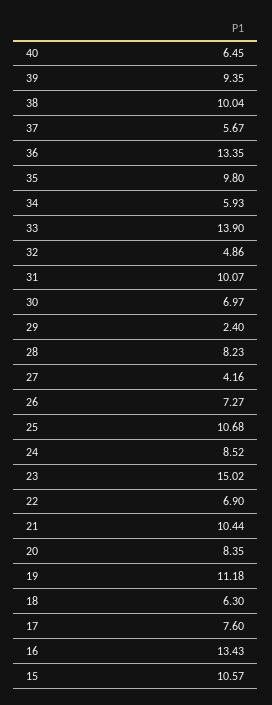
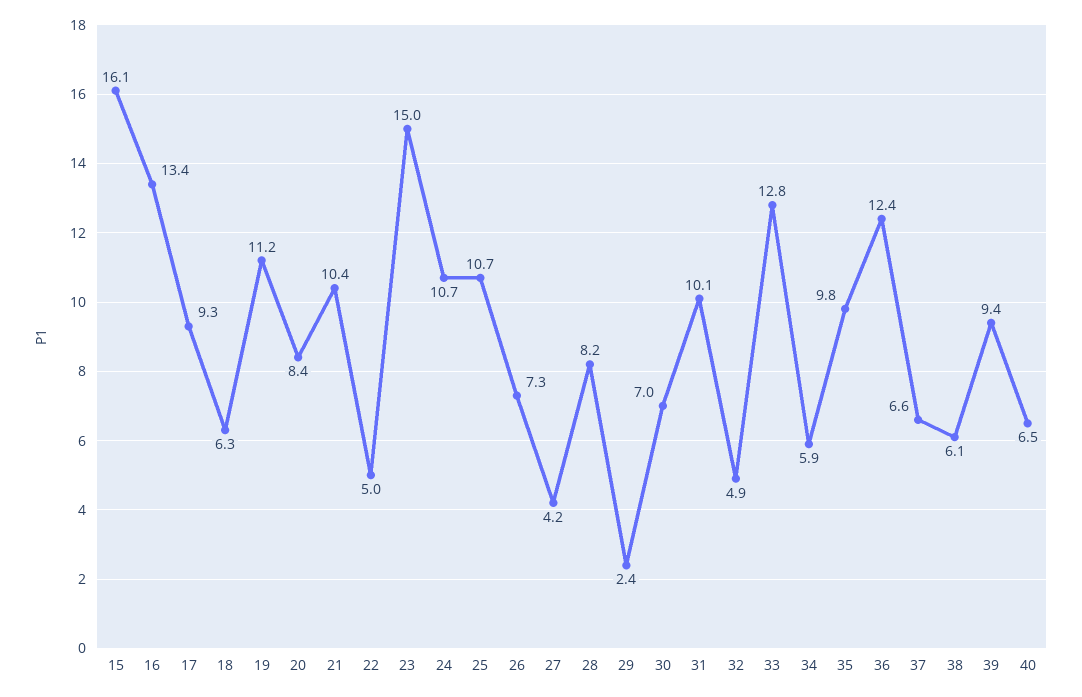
38: 10.04 -> 6.1
37: 5.67 -> 6.6
36: 13.35 -> 12.4
33: 13.9 -> 12.8
24: 8.52 -> 10.7
22: 6.9 -> 5
17: 7.6 -> 9.3
15: 10.57 -> 16.1

